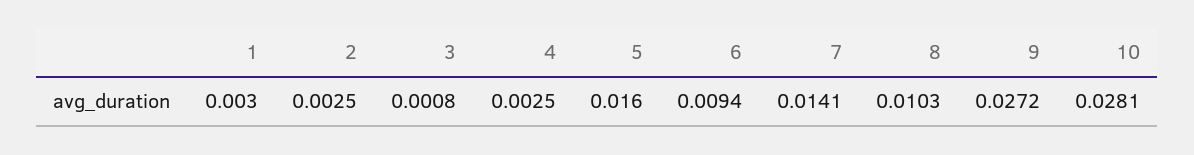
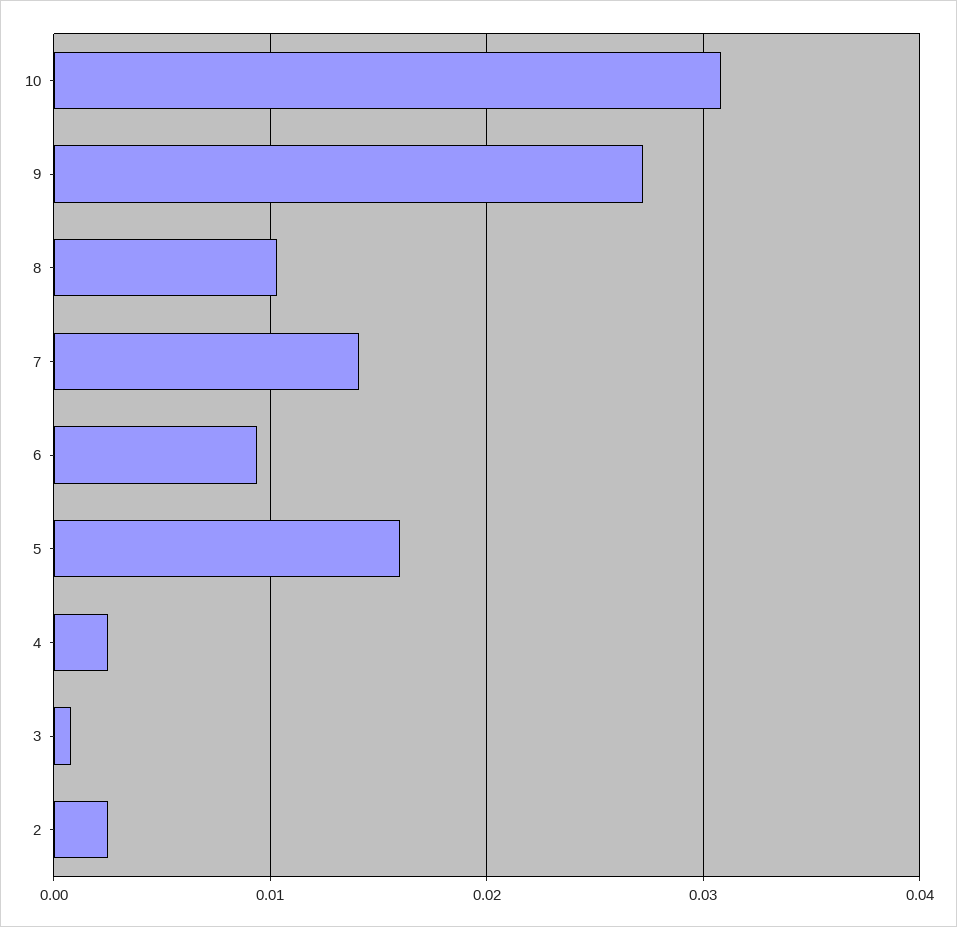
1: 0.003 -> none
10: 0.0281 -> 0.031

